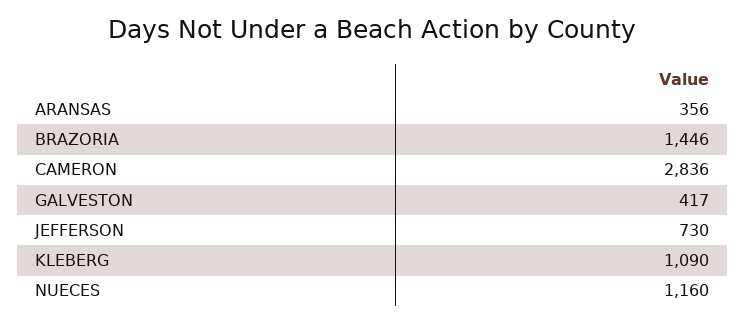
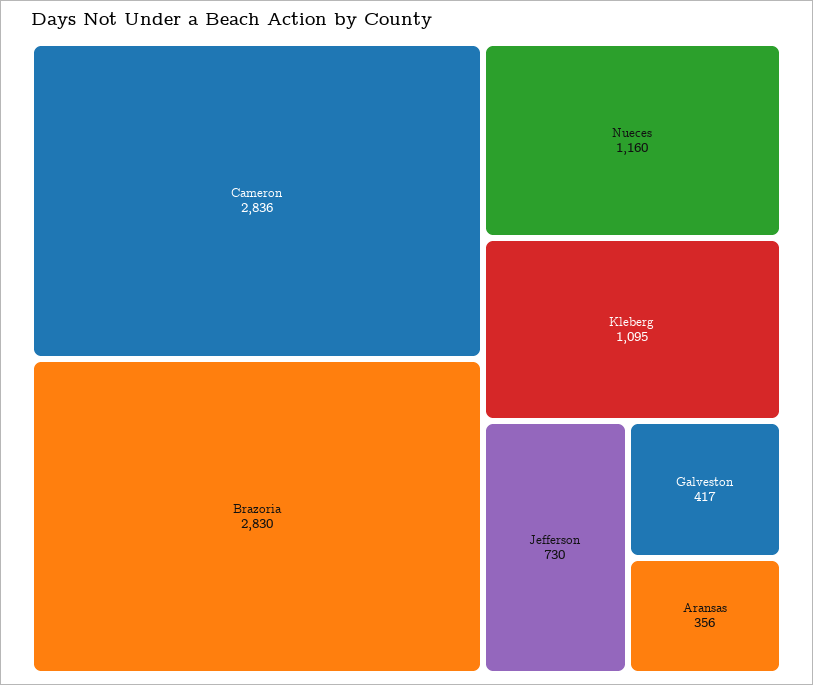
BRAZORIA: 1446 -> 2830
KLEBERG: 1090 -> 1095

